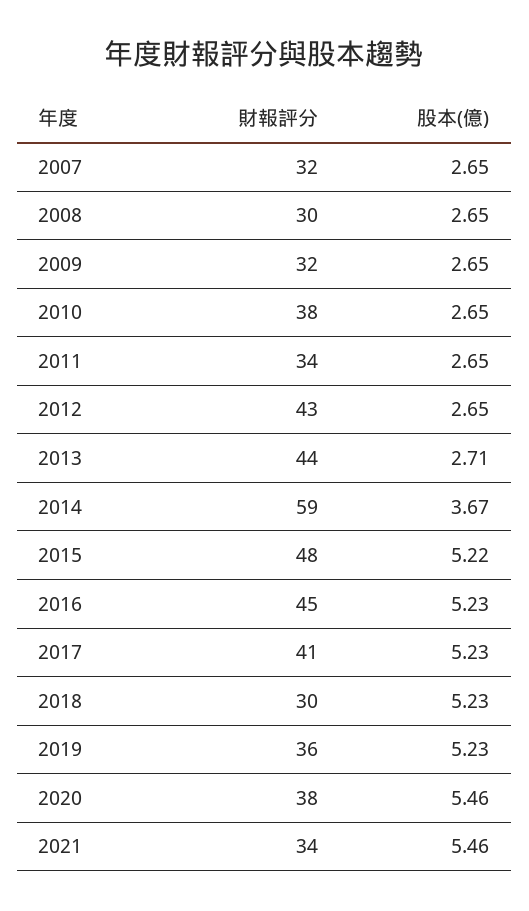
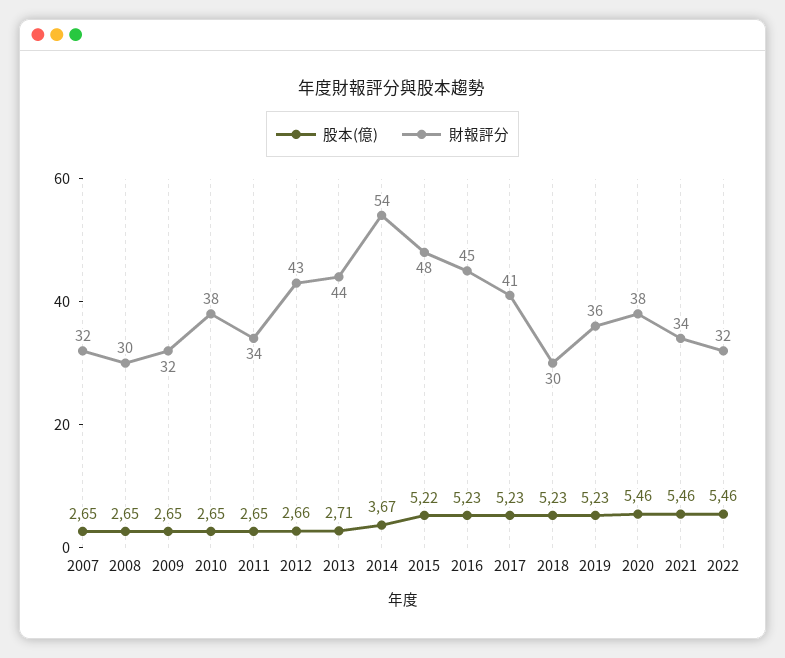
股本(億), 2012: 2.65 -> 2.66
財報評分, 2014: 59 -> 54
股本(億), 2022: none -> 5.46
財報評分, 2022: none -> 32

